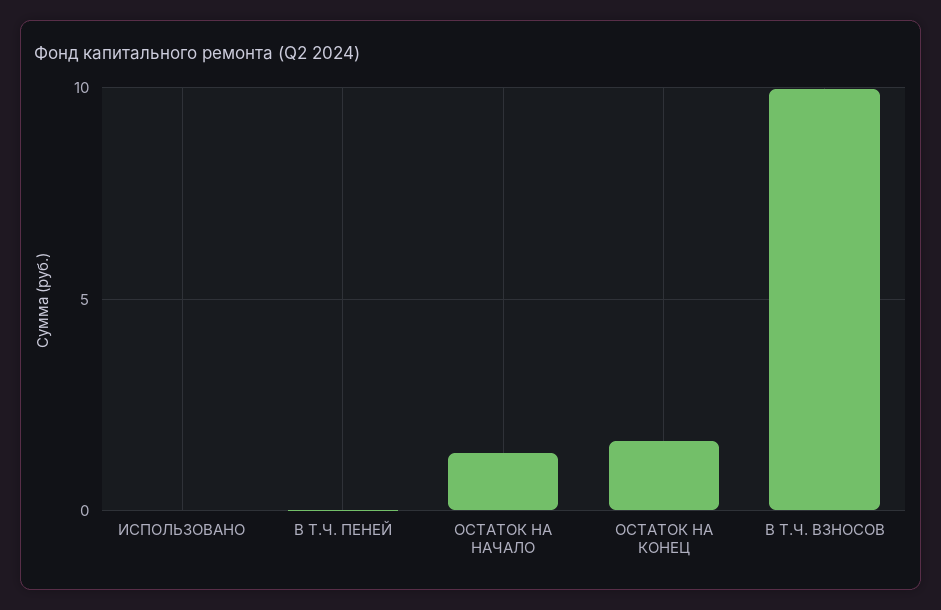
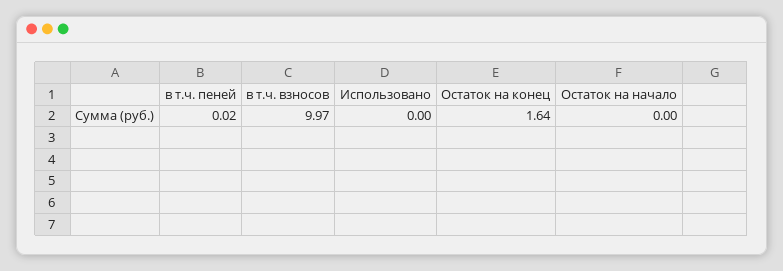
ОСТАТОК НА НАЧАЛО: 1.5 -> 0

